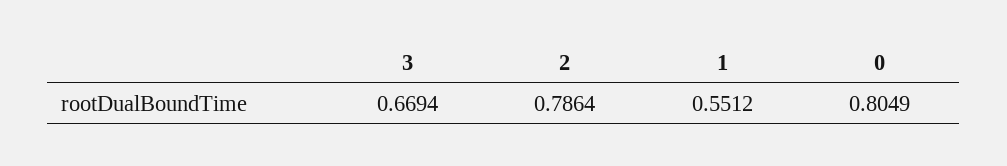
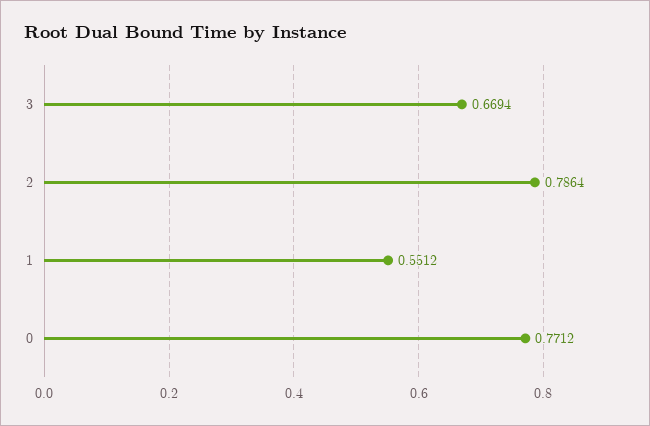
0: 0.8049 -> 0.7712

